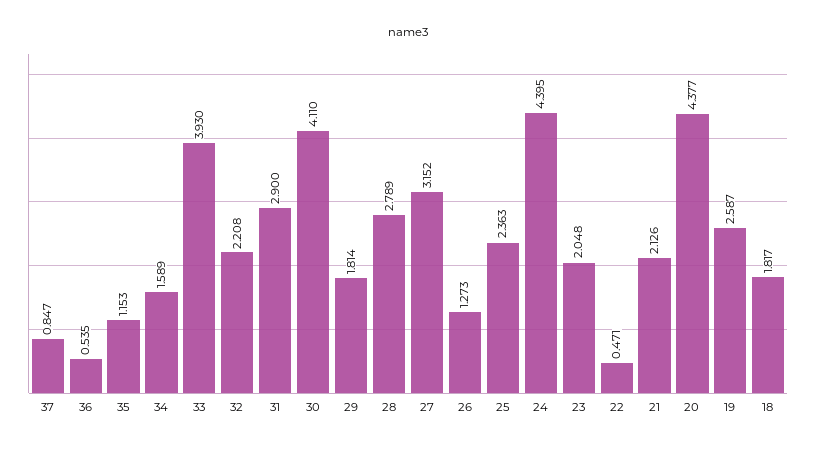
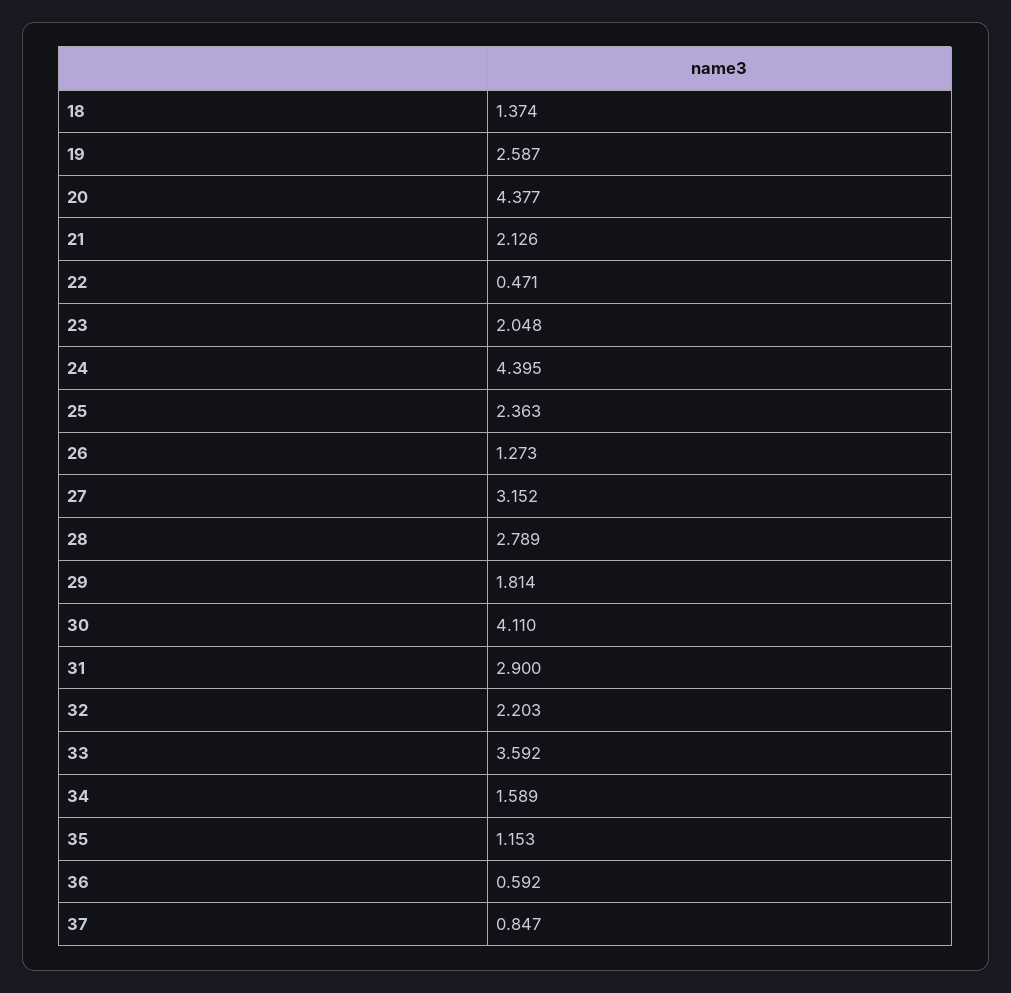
36: 0.535 -> 0.592
33: 3.93 -> 3.592
32: 2.208 -> 2.203
18: 1.817 -> 1.374

